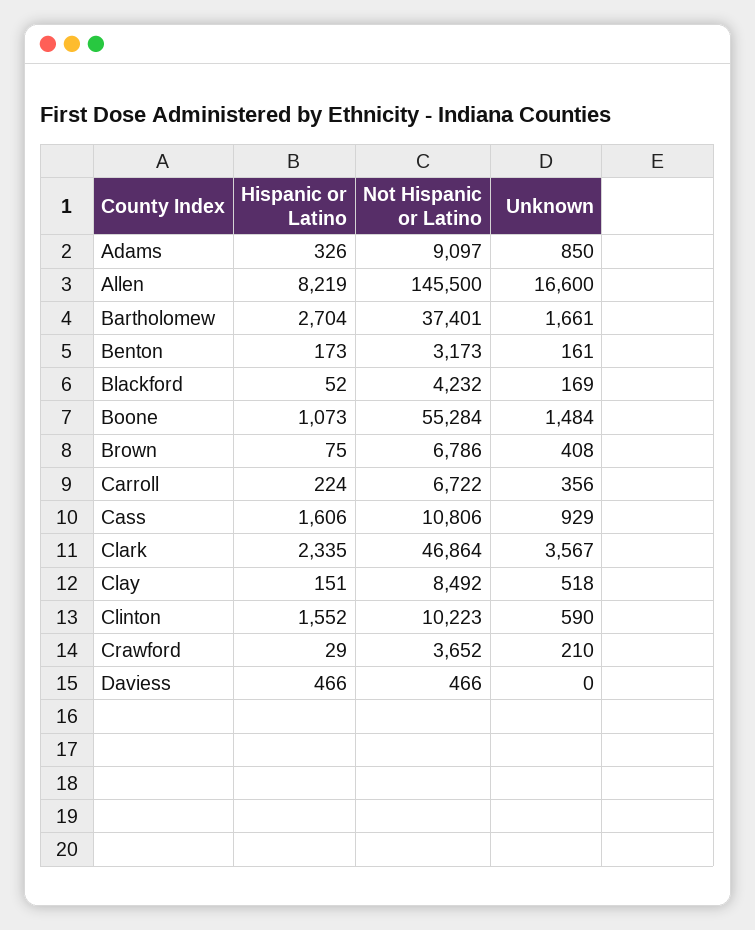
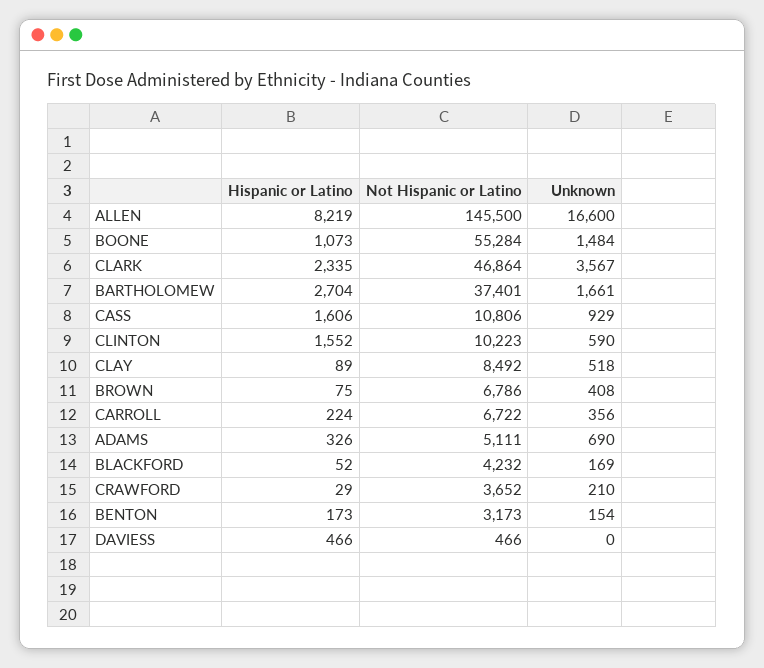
Not Hispanic or Latino, Adams: 9097 -> 5111
Unknown, Adams: 850 -> 690
Unknown, Benton: 161 -> 154
Hispanic or Latino, Clay: 151 -> 89

